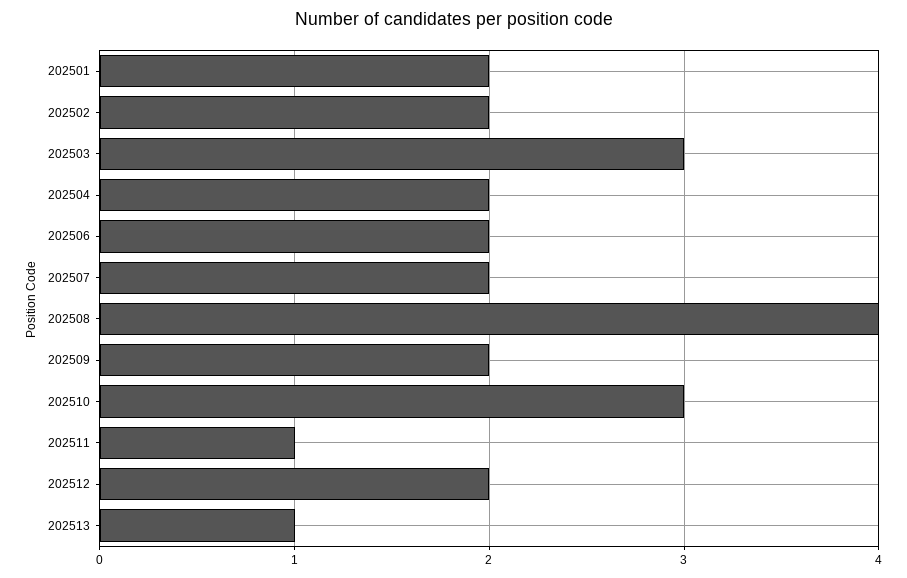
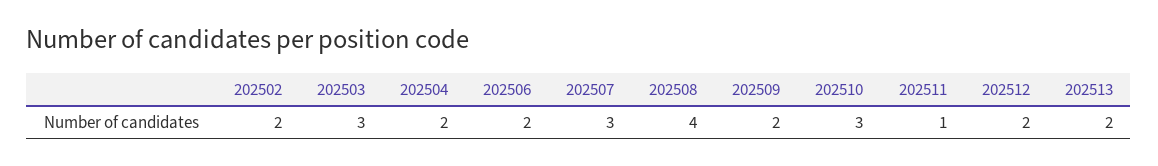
202501: 2 -> none
202507: 2 -> 3
202513: 1 -> 2

